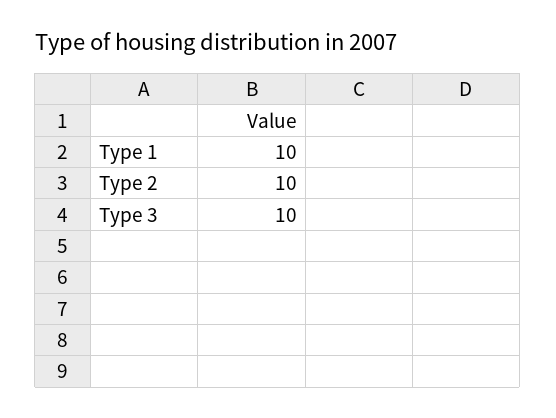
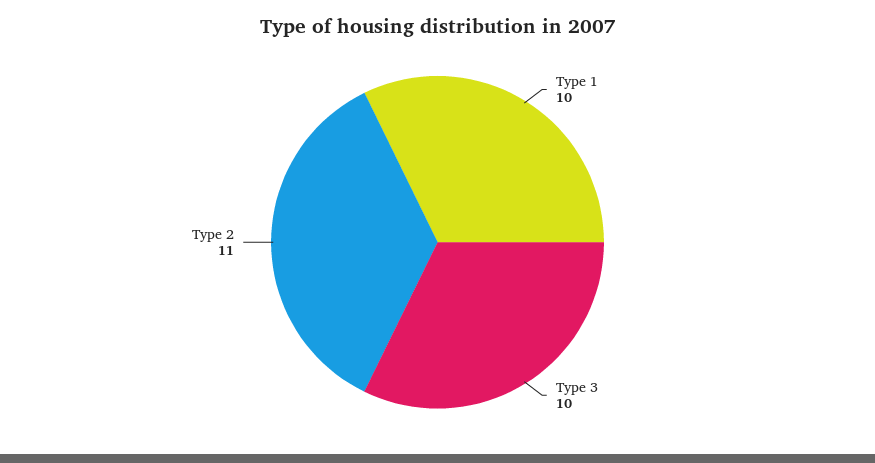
Type 2: 10 -> 11

